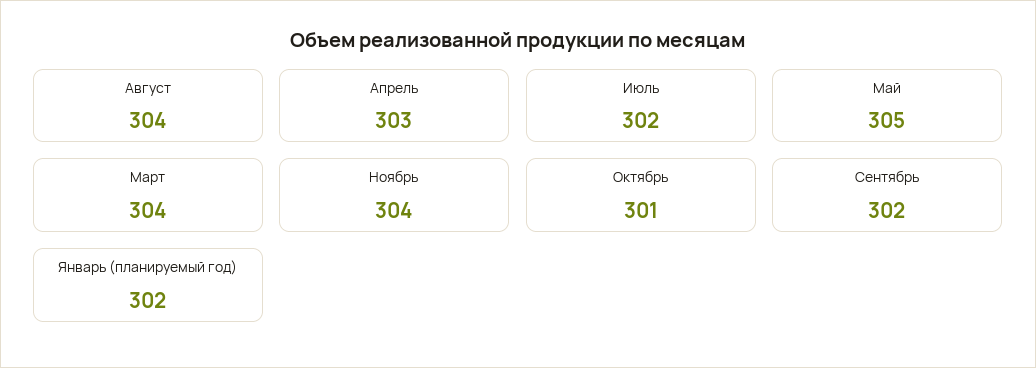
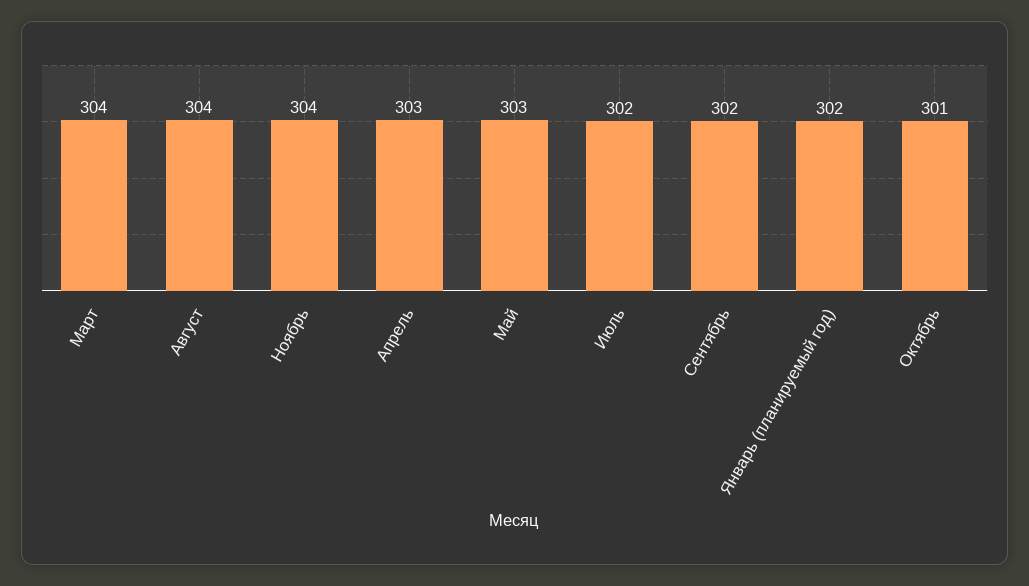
Май: 305 -> 303

